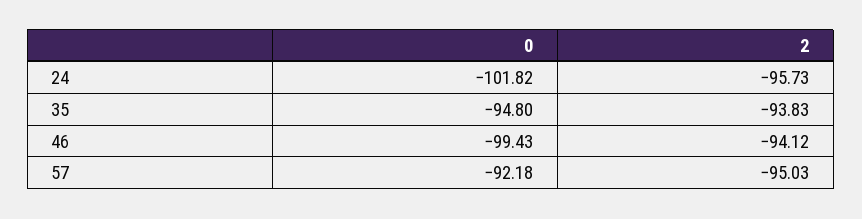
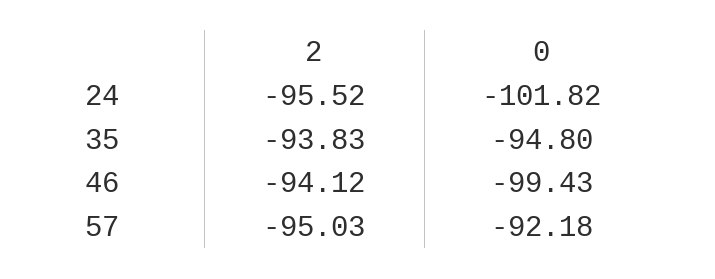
2, 24: -95.73 -> -95.52

